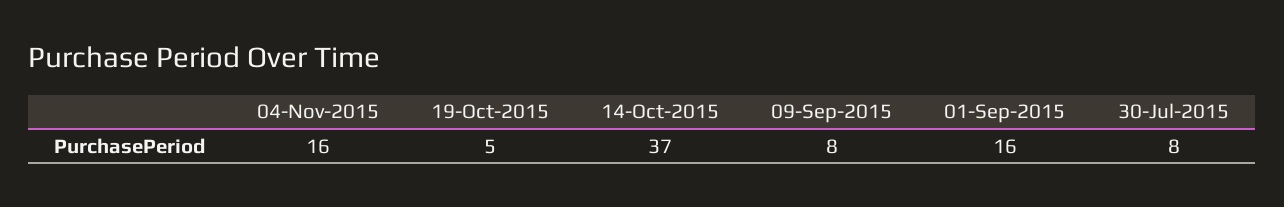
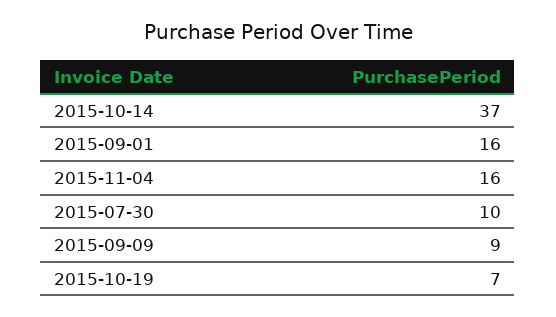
19-Oct-2015: 5 -> 7
09-Sep-2015: 8 -> 9
30-Jul-2015: 8 -> 10

